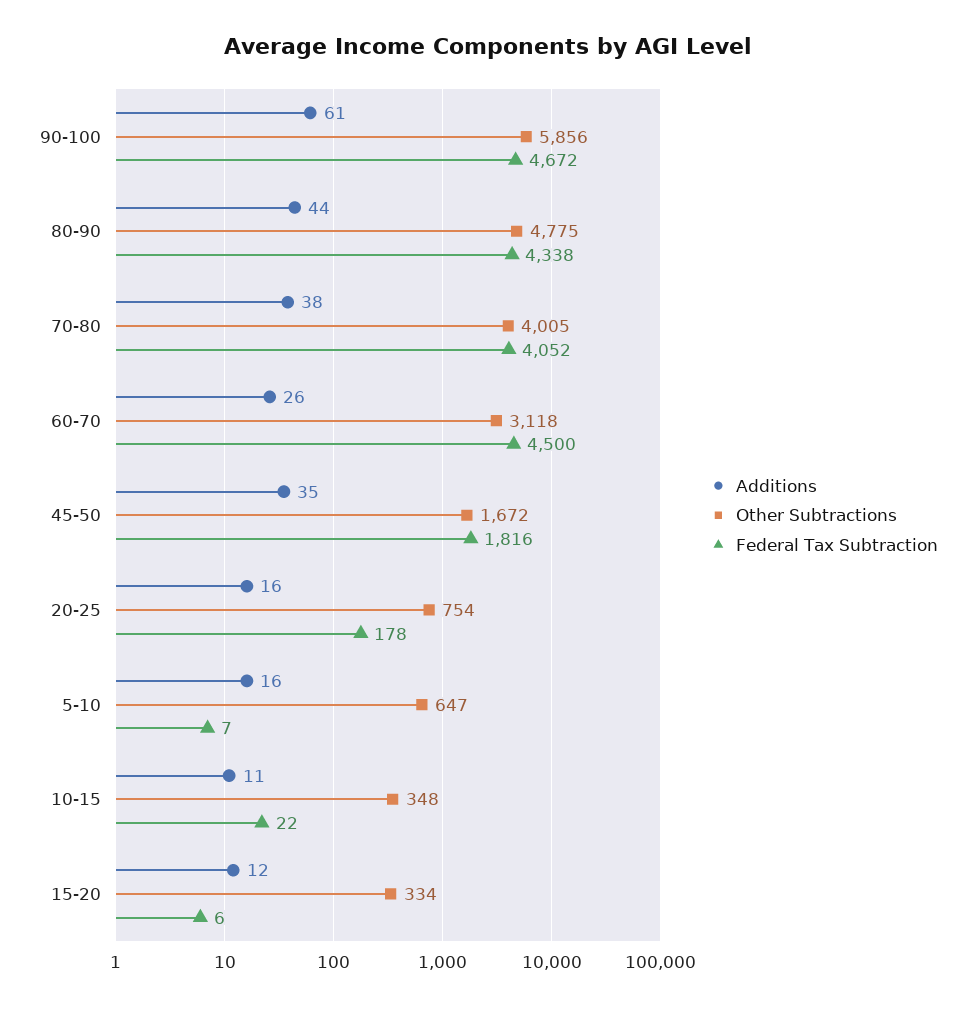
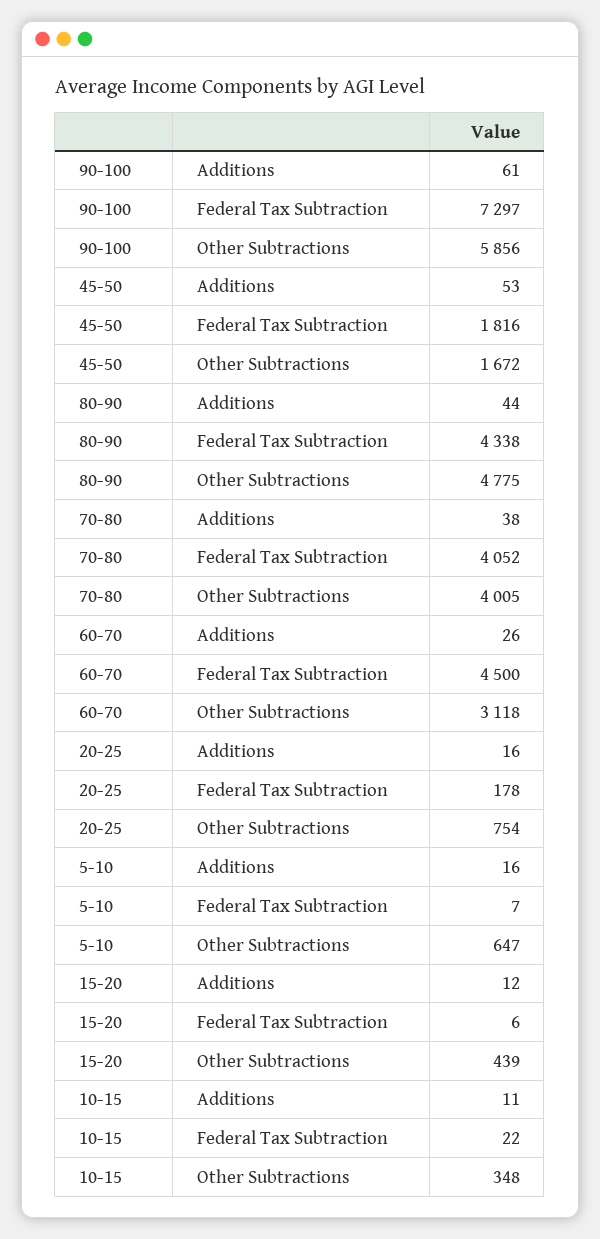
Federal Tax Subtraction, 90-100: 4672 -> 7297
Additions, 45-50: 35 -> 53
Other Subtractions, 15-20: 334 -> 439

